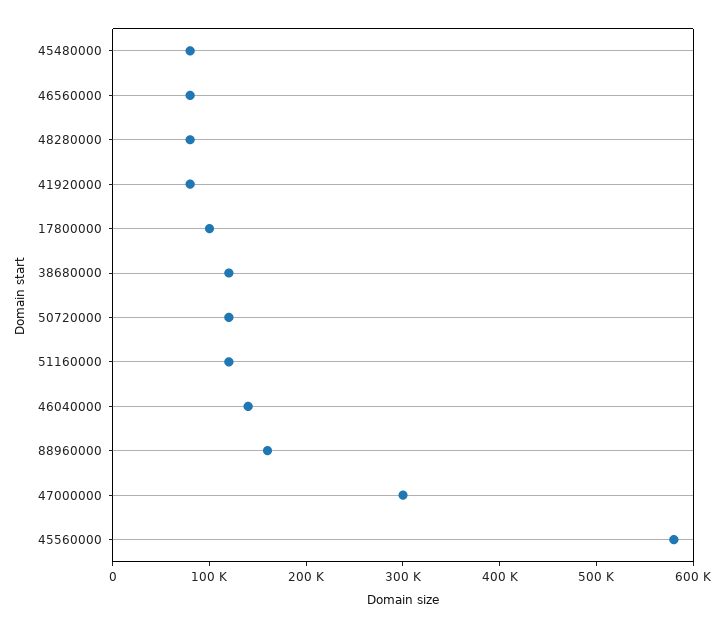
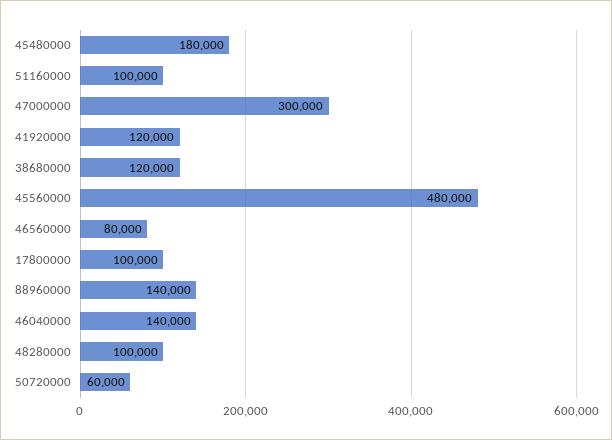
45480000: 80000 -> 180000
48280000: 80000 -> 100000
41920000: 80000 -> 120000
50720000: 120000 -> 60000
51160000: 120000 -> 100000
88960000: 160000 -> 140000
45560000: 580000 -> 480000

